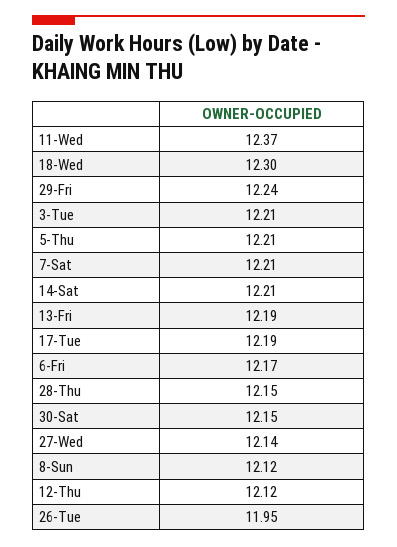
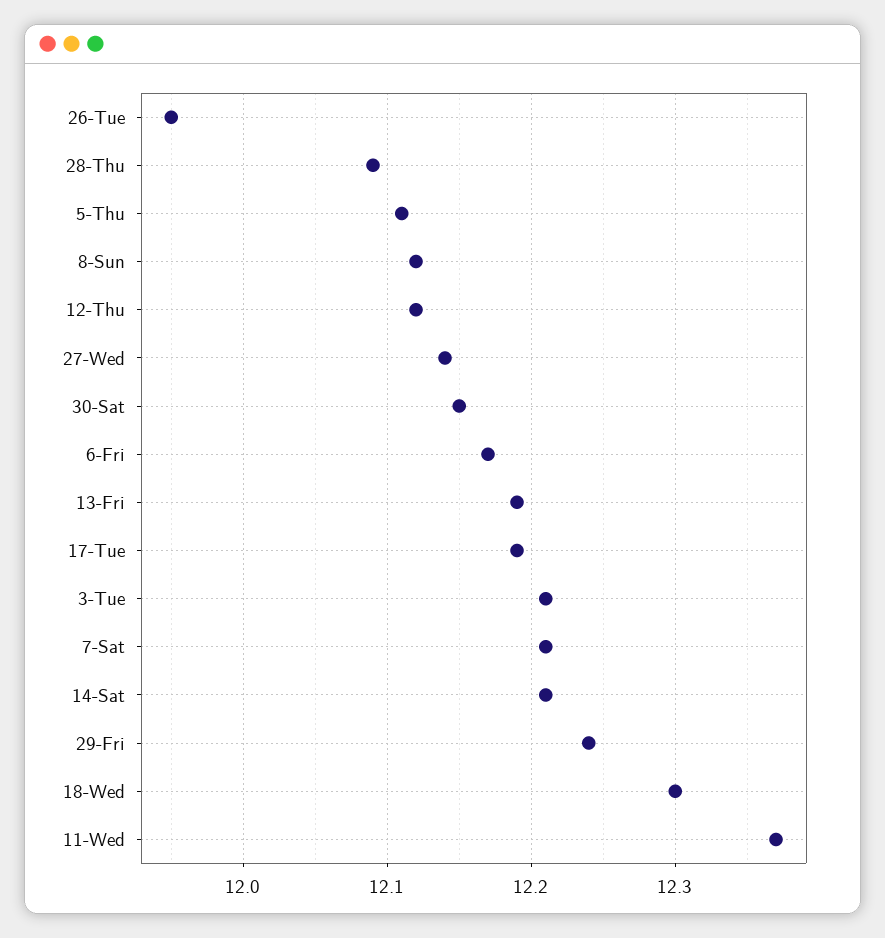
5-Thu: 12.21 -> 12.11
28-Thu: 12.15 -> 12.09

